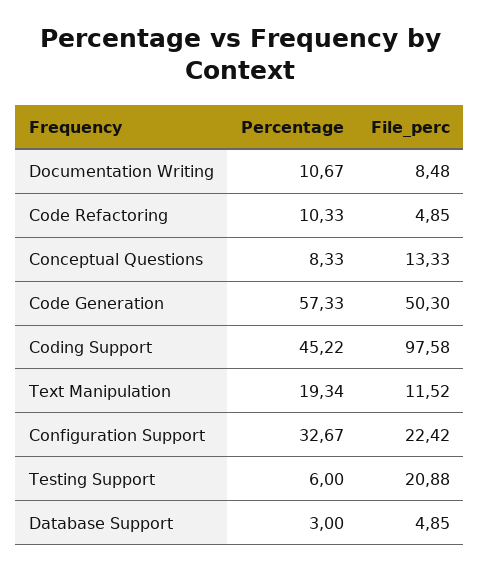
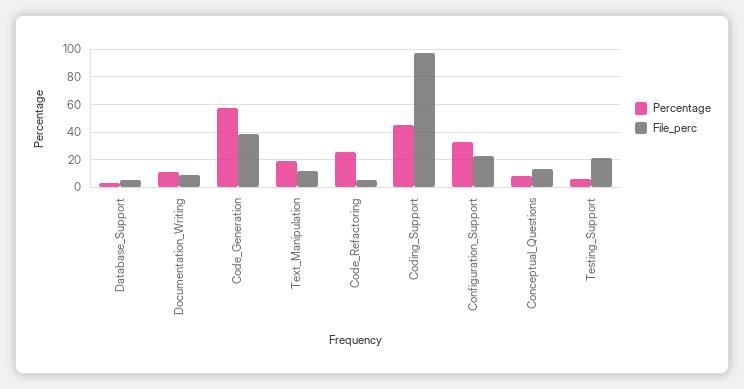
Percentage, Code Refactoring: 10.33 -> 25
File_perc, Code Generation: 50.3 -> 40

